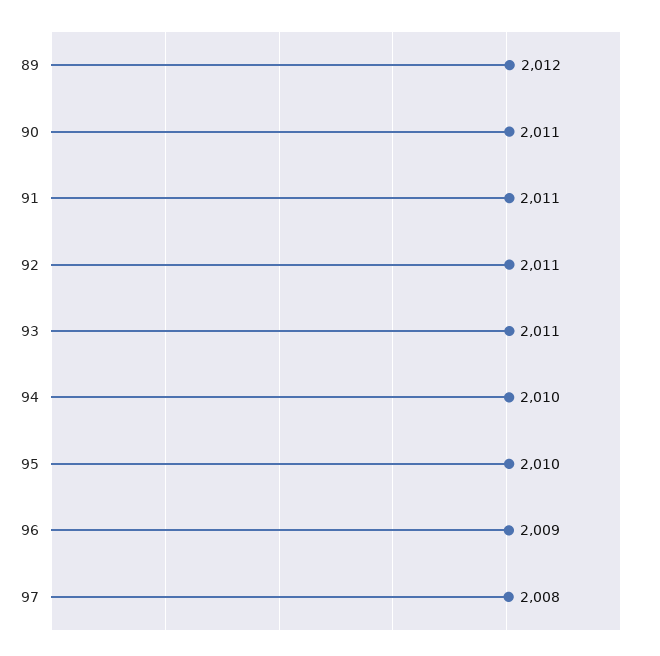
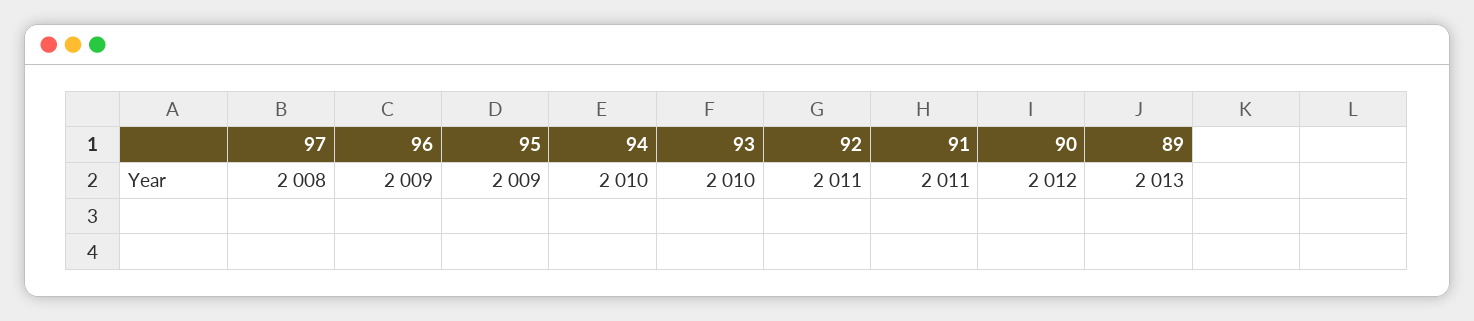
89: 2012 -> 2013
90: 2011 -> 2012
93: 2011 -> 2010
95: 2010 -> 2009

